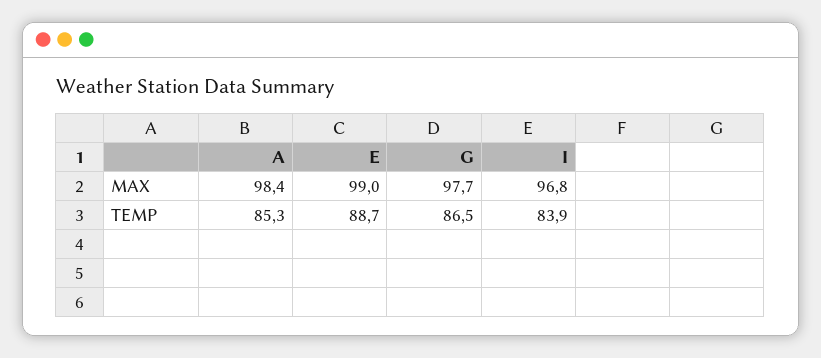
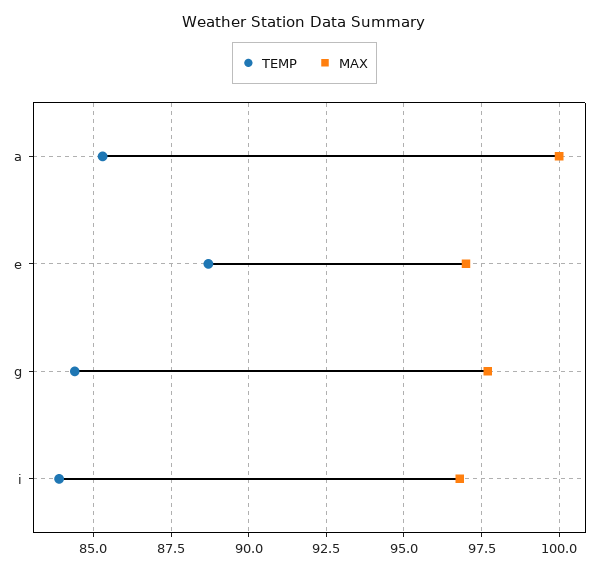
MAX, A: 98.4 -> 100
MAX, E: 99 -> 97
TEMP, G: 86.5 -> 84.5

